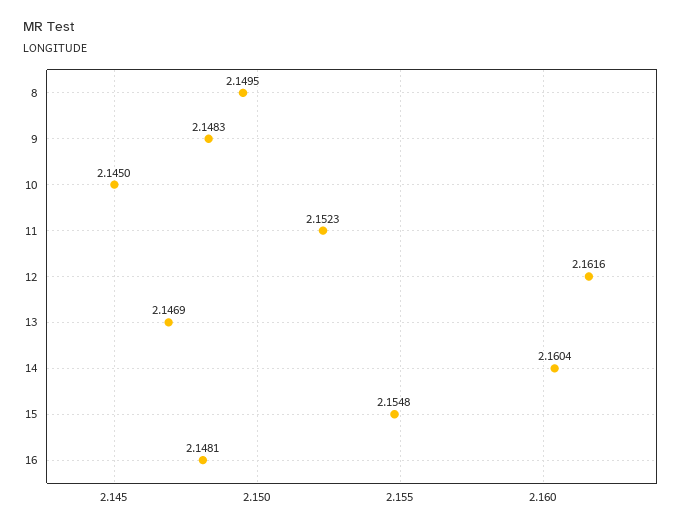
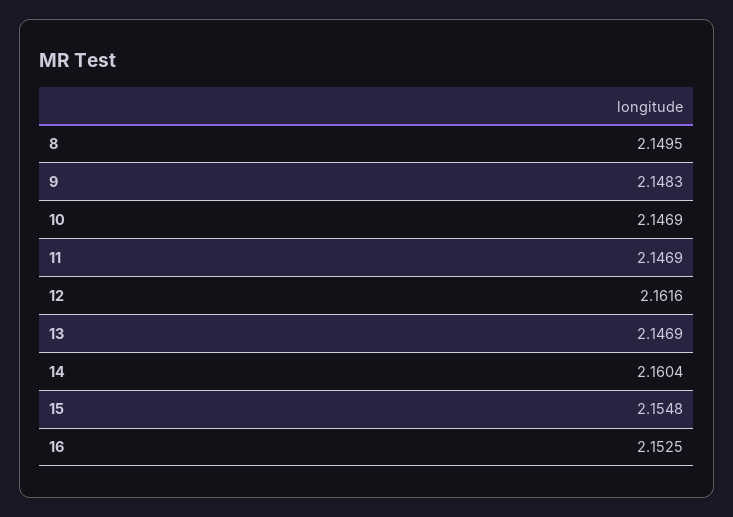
10: 2.145 -> 2.1469
11: 2.1523 -> 2.1469
16: 2.1481 -> 2.1525

